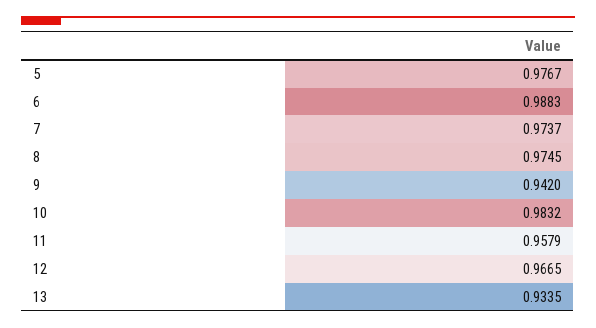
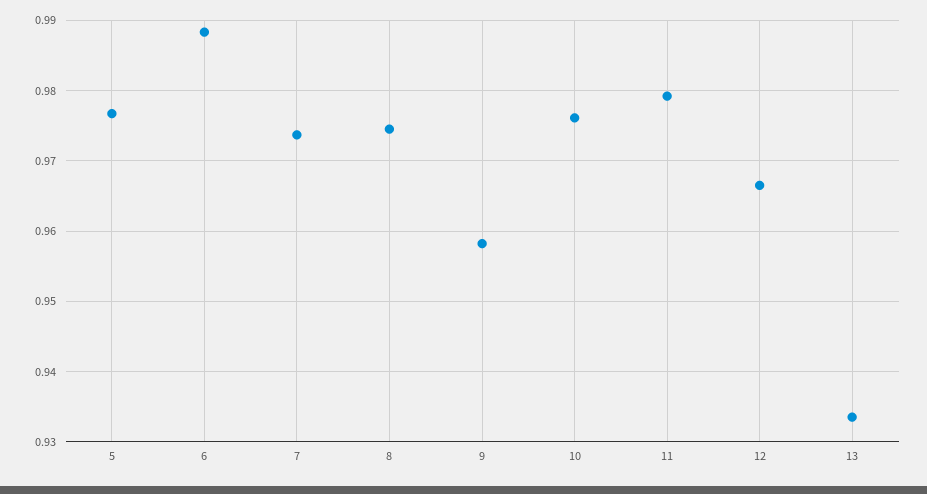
9: 0.942 -> 0.958
10: 0.9832 -> 0.976
11: 0.9579 -> 0.979

